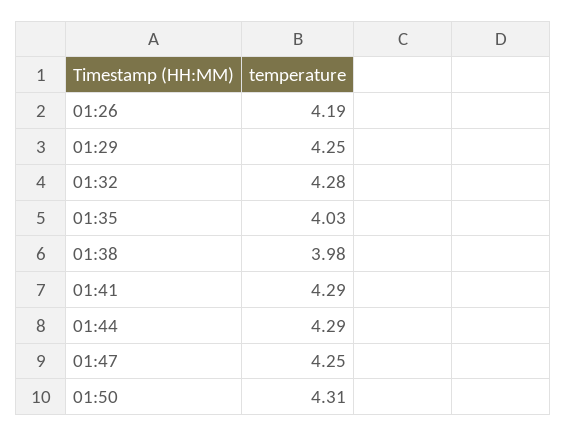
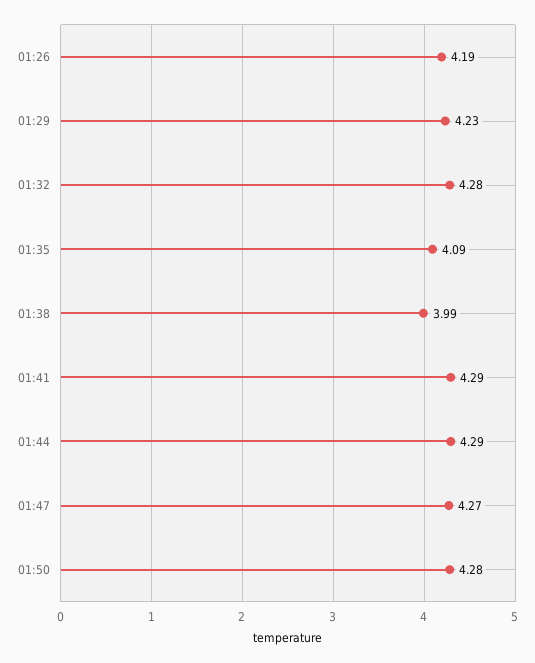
01:29: 4.25 -> 4.23
01:35: 4.03 -> 4.09
01:38: 3.98 -> 3.99
01:47: 4.25 -> 4.27
01:50: 4.31 -> 4.28

